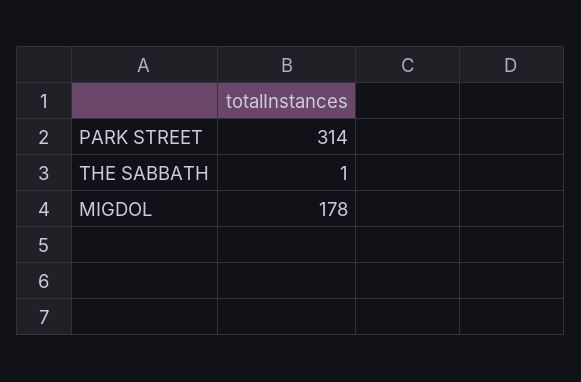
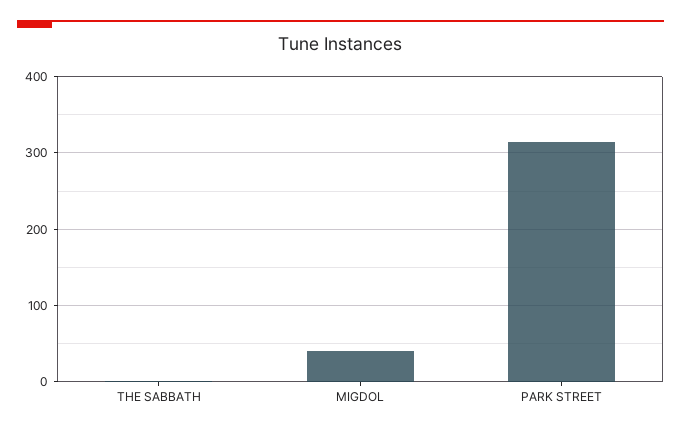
MIGDOL: 178 -> 40

